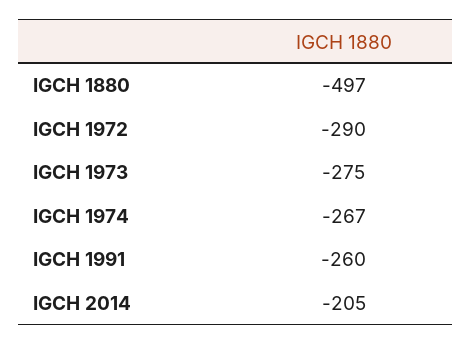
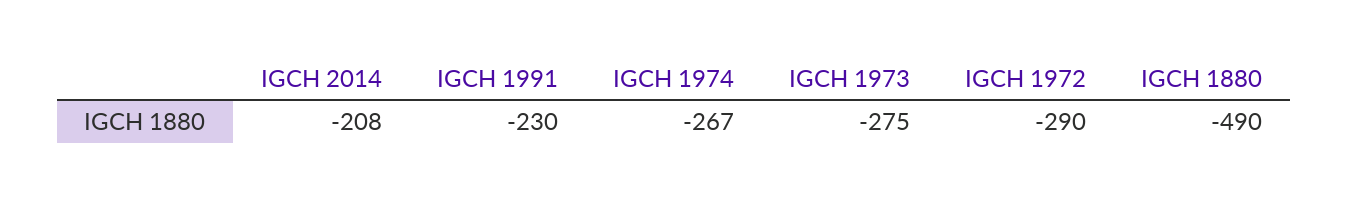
IGCH 1880: -497 -> -490
IGCH 1991: -260 -> -230
IGCH 2014: -205 -> -208

